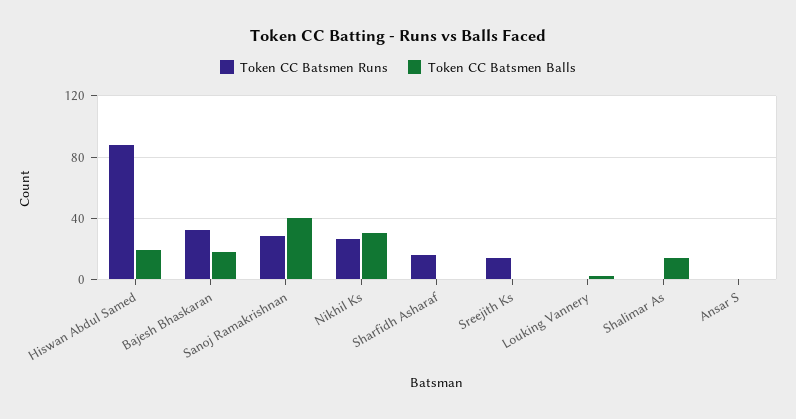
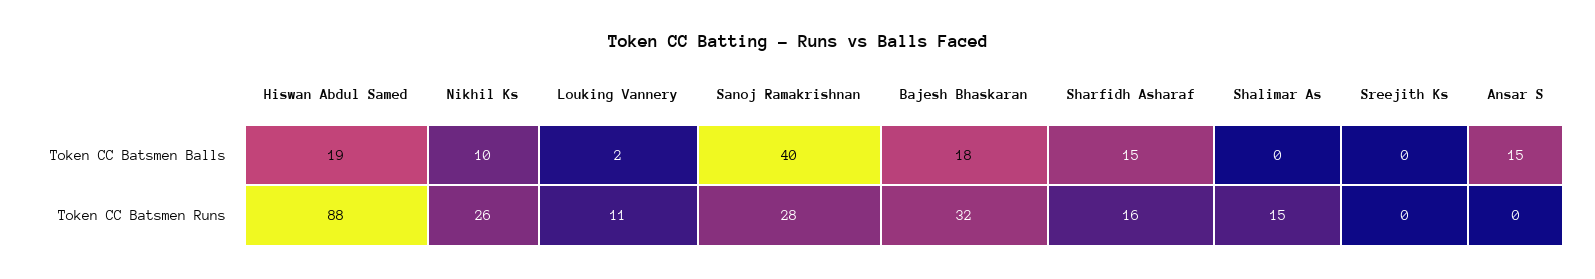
Token CC Batsmen Balls, Nikhil Ks: 30 -> 10
Token CC Batsmen Balls, Sharfidh Asharaf: 0 -> 15
Token CC Batsmen Runs, Sreejith Ks: 15 -> 0
Token CC Batsmen Runs, Louking Vannery: 0 -> 11
Token CC Batsmen Runs, Shalimar As: 0 -> 15
Token CC Batsmen Balls, Shalimar As: 15 -> 0
Token CC Batsmen Balls, Ansar S: 0 -> 15

